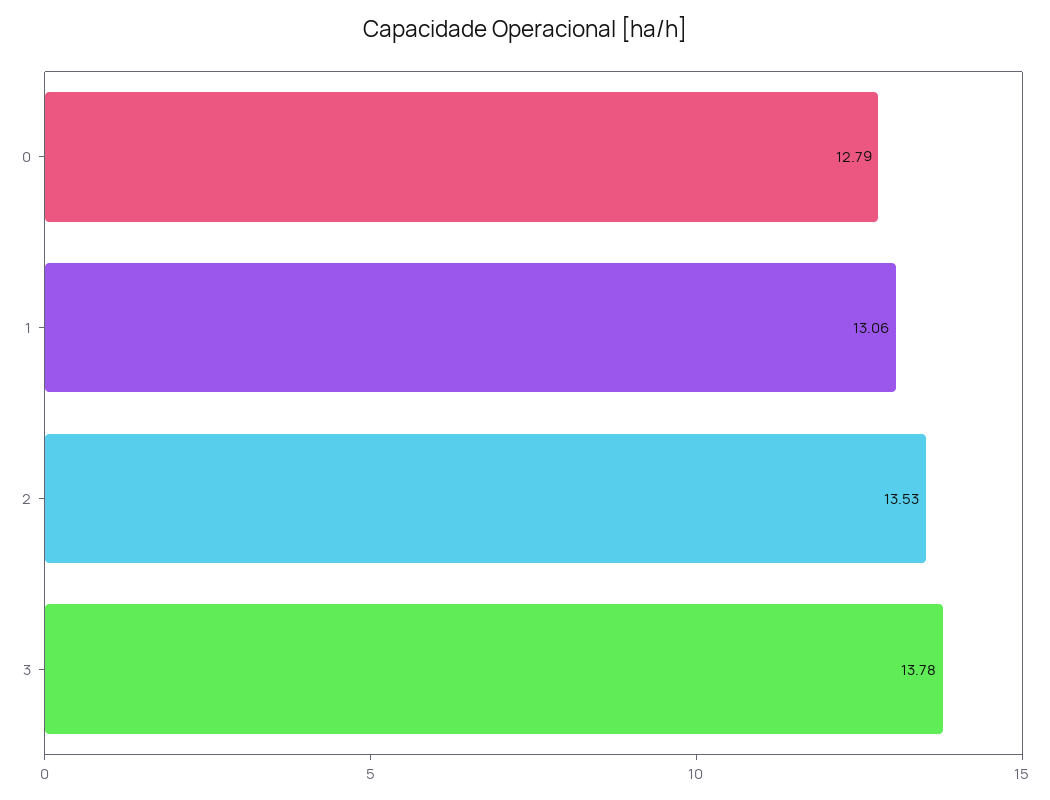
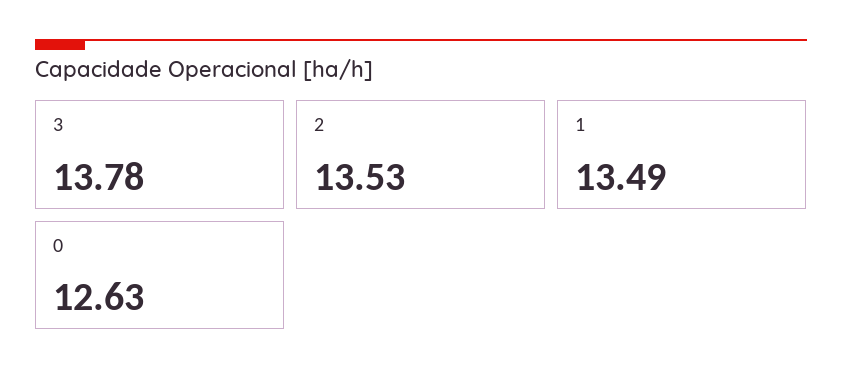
0: 12.79 -> 12.63
1: 13.06 -> 13.49

